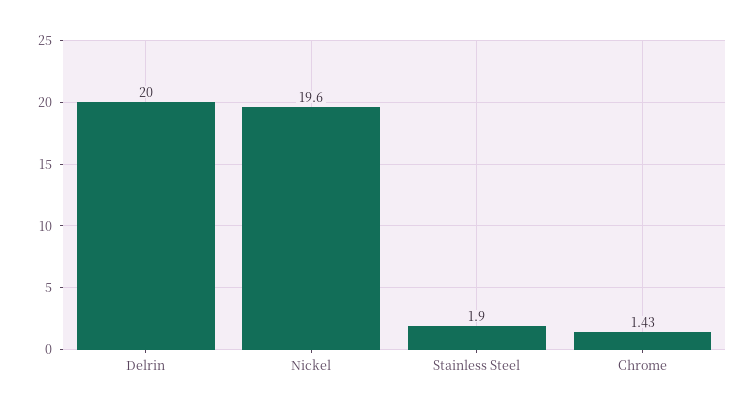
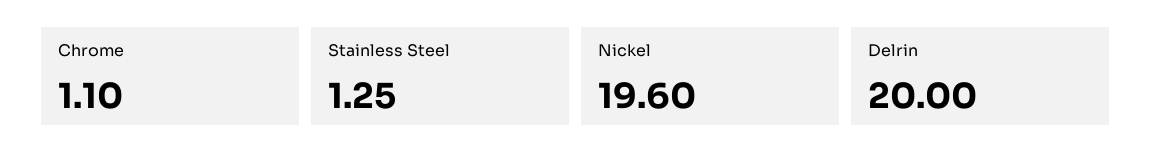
Stainless Steel: 1.9 -> 1.25
Chrome: 1.43 -> 1.1

